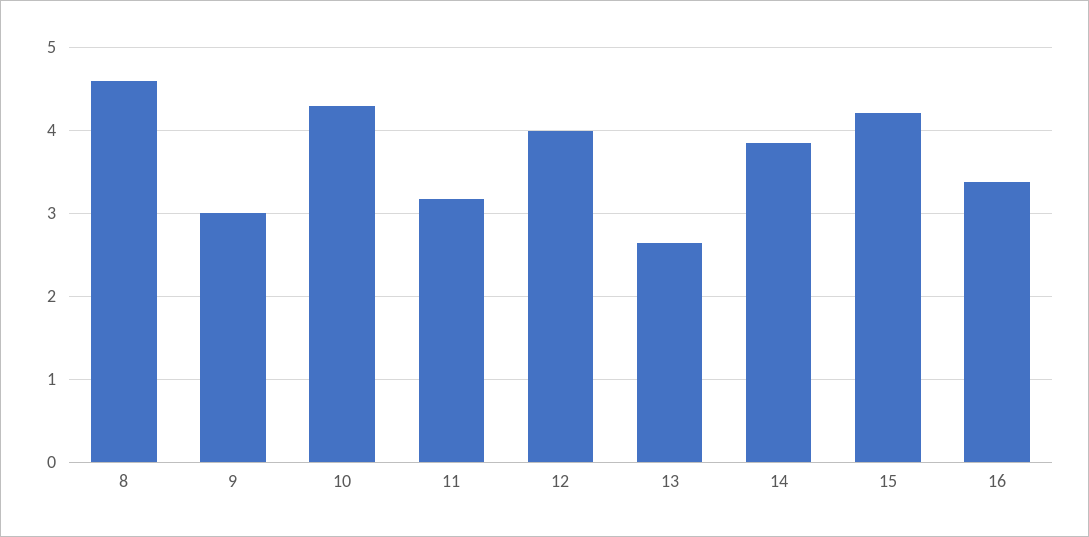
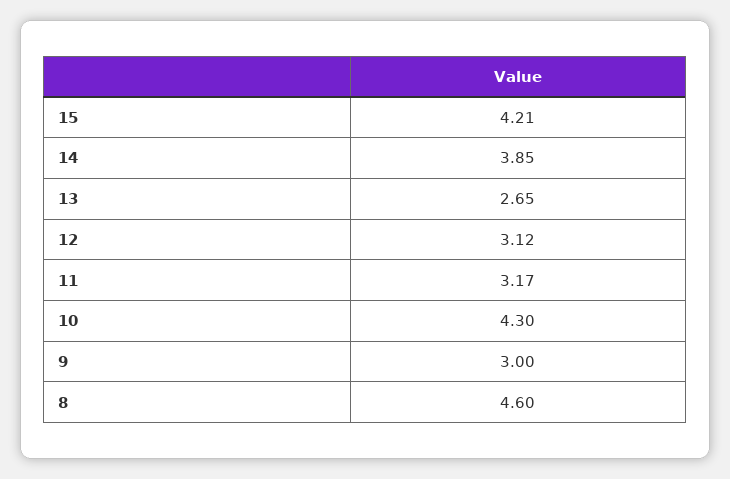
12: 4 -> 3.12
16: 3.4 -> none

